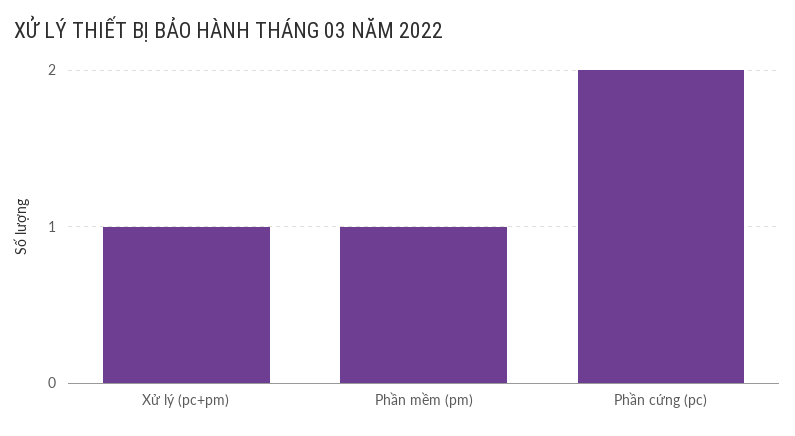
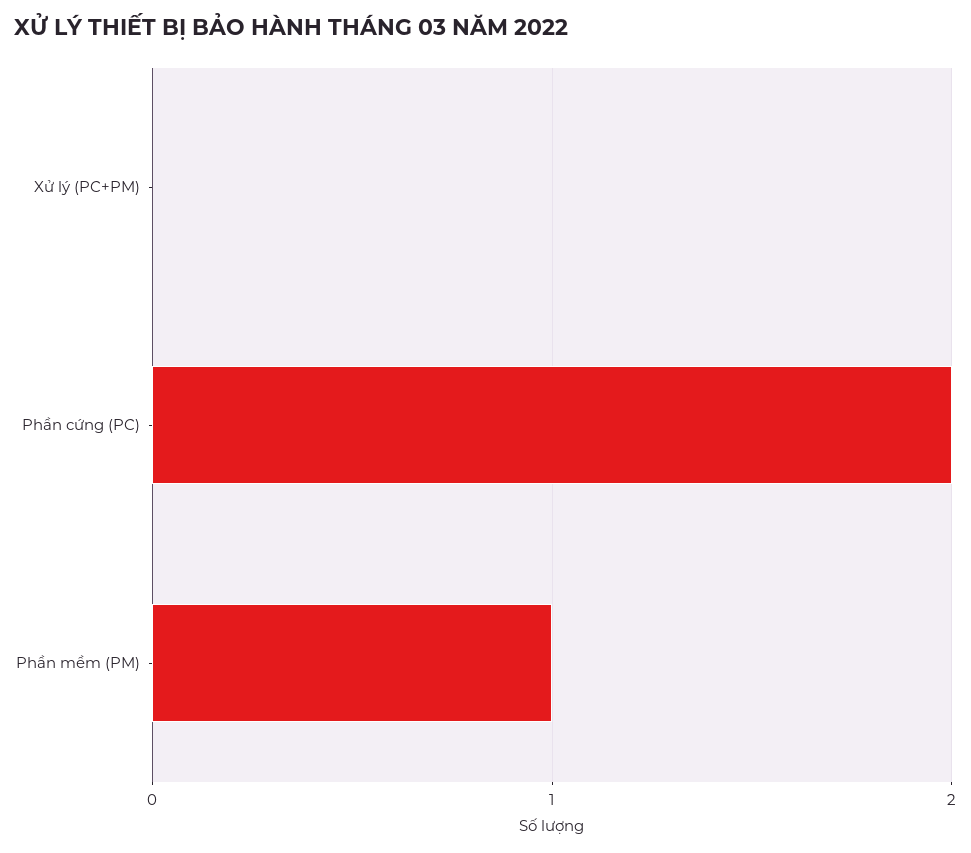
Xử lý (pc+pm): 1 -> 0

